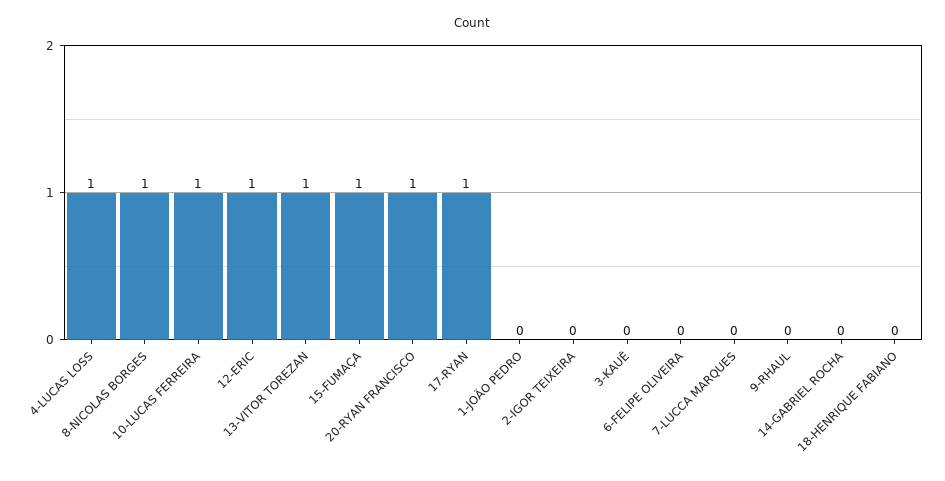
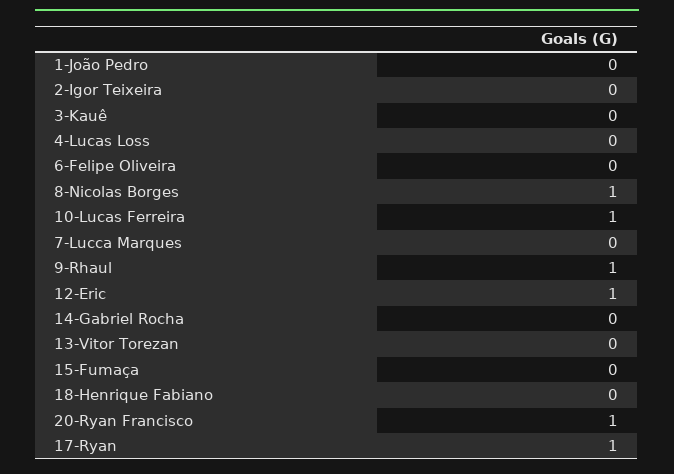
4-LUCAS LOSS: 1 -> 0
13-VITOR TOREZAN: 1 -> 0
15-FUMAÇA: 1 -> 0
9-RHAUL: 0 -> 1

